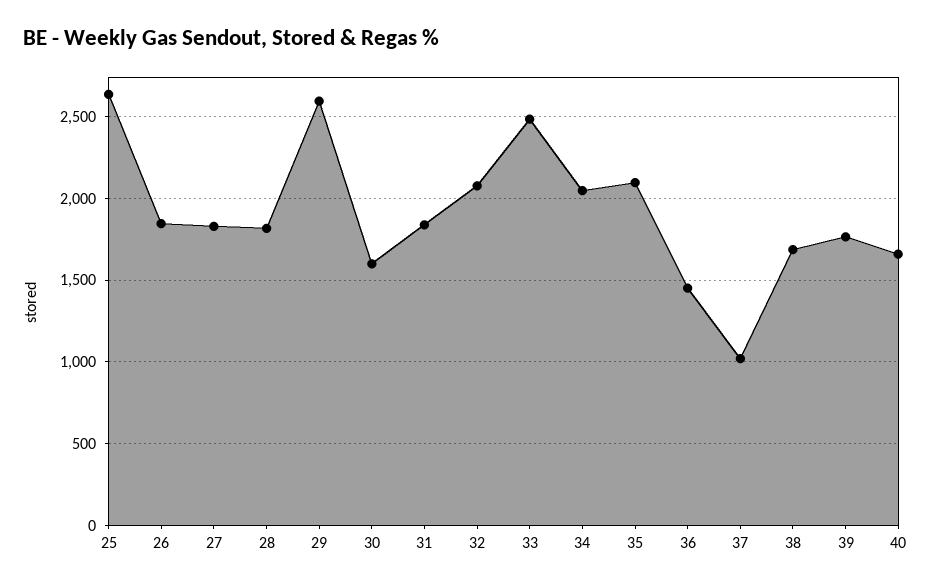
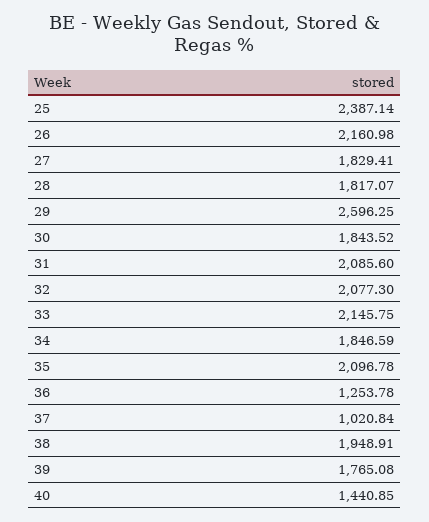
25: 2650 -> 2387.14
26: 1850 -> 2160.98
30: 1600 -> 1843.52
31: 1850 -> 2085.6
33: 2500 -> 2145.75
34: 2050 -> 1846.59
36: 1450 -> 1253.78
38: 1700 -> 1948.91
40: 1650 -> 1440.85

